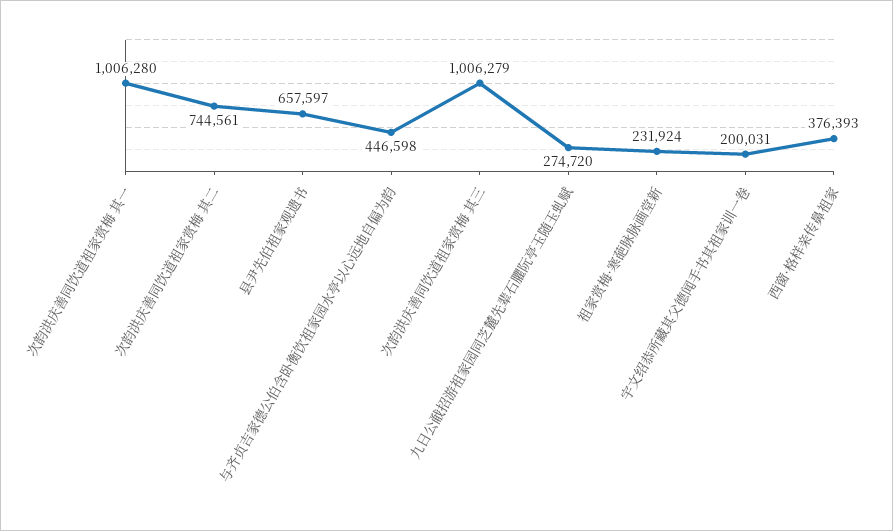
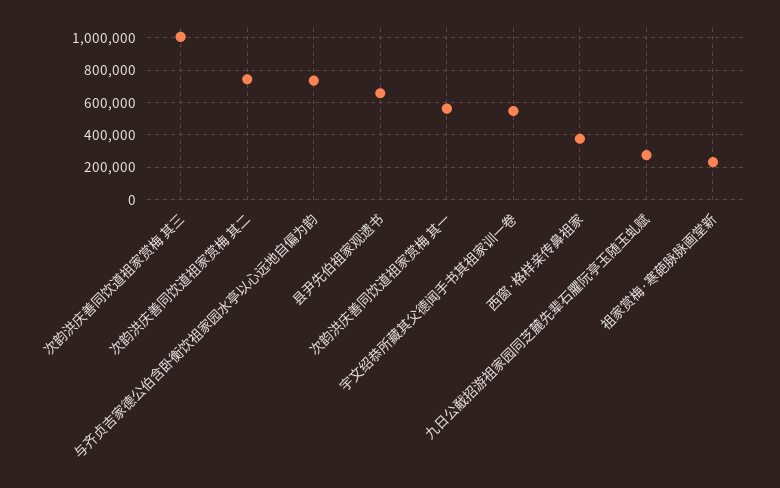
次韵洪庆善同饮道祖家赏梅 其一: 1006280 -> 550000
与齐贞吉家德公伯含卧衡饮祖家园水亭以心远地自偏为韵: 446598 -> 750000
宇文绍恭所藏其父德闻手书其祖家训一卷: 200031 -> 550000

